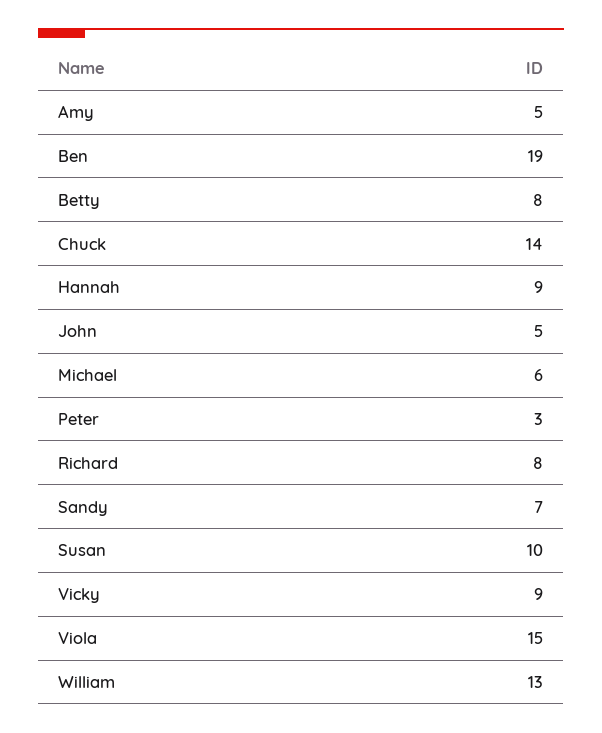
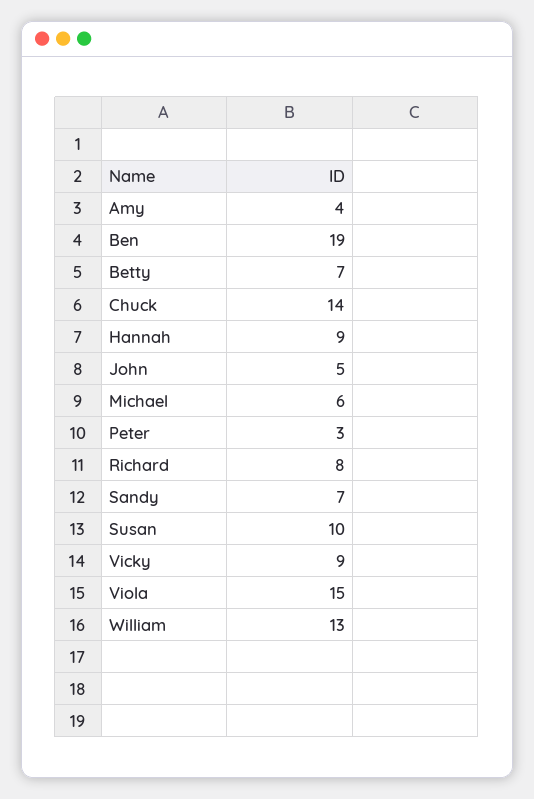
Amy: 5 -> 4
Betty: 8 -> 7

